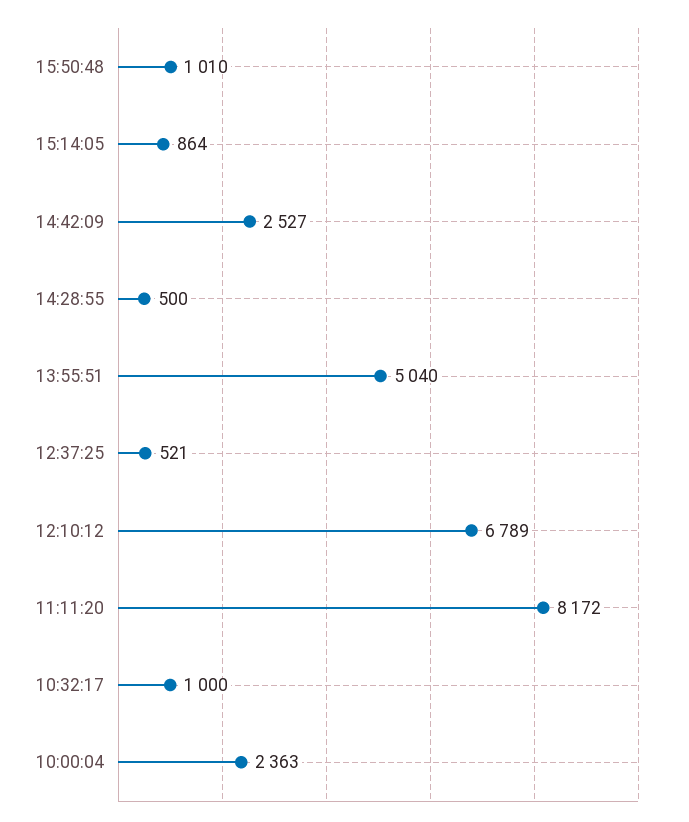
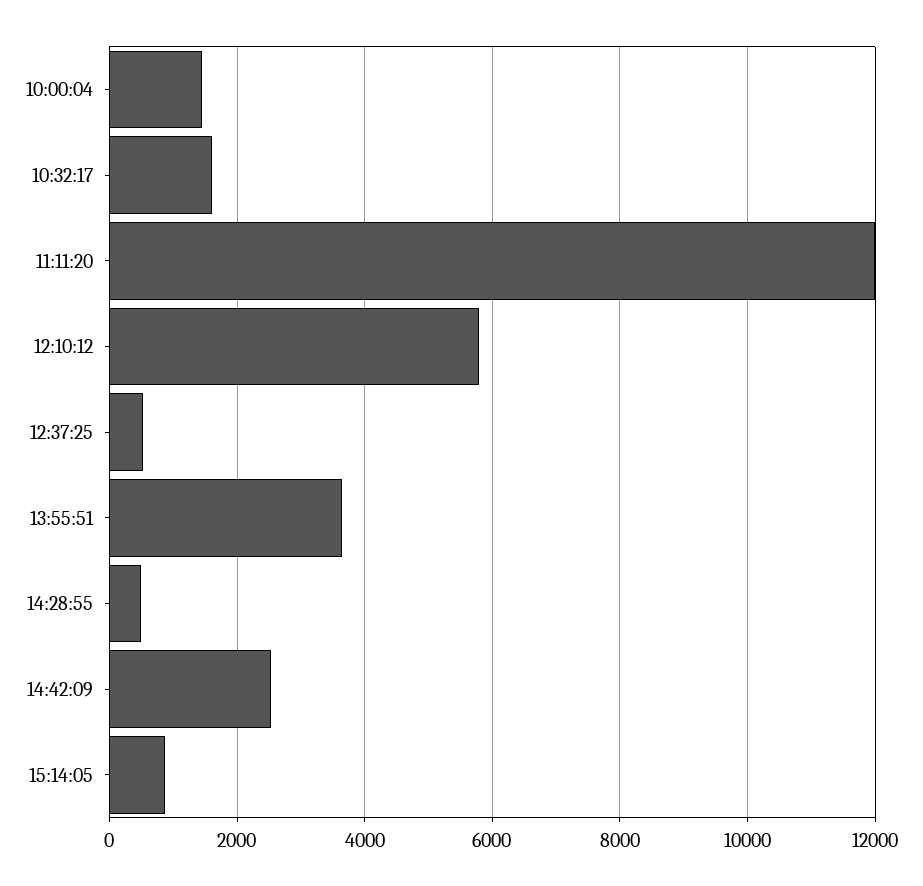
15:50:48: 1010 -> none
13:55:51: 5040 -> 3600
12:10:12: 6789 -> 5800
11:11:20: 8172 -> 12000
10:32:17: 1000 -> 1600
10:00:04: 2363 -> 1400

